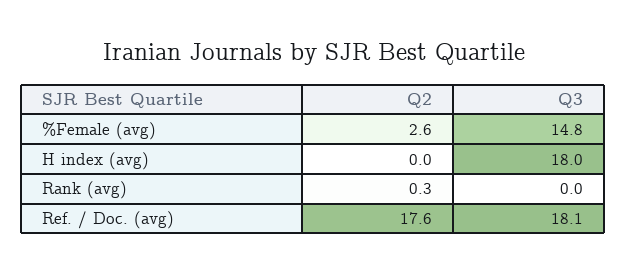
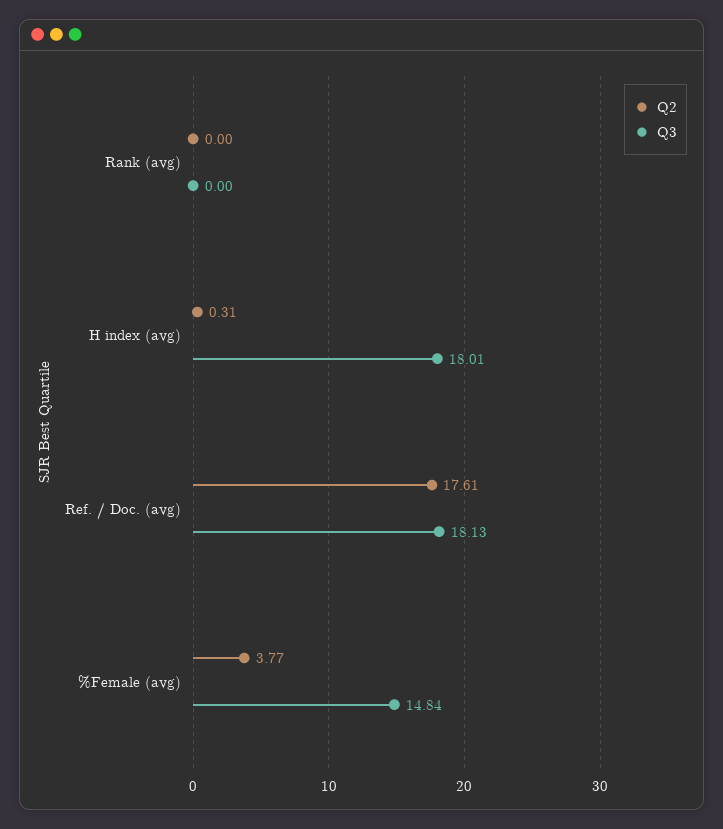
Q2, %Female (avg): 2.6 -> 3.77
Q2, H index (avg): 0 -> 0.31
Q2, Rank (avg): 0.3 -> 0

